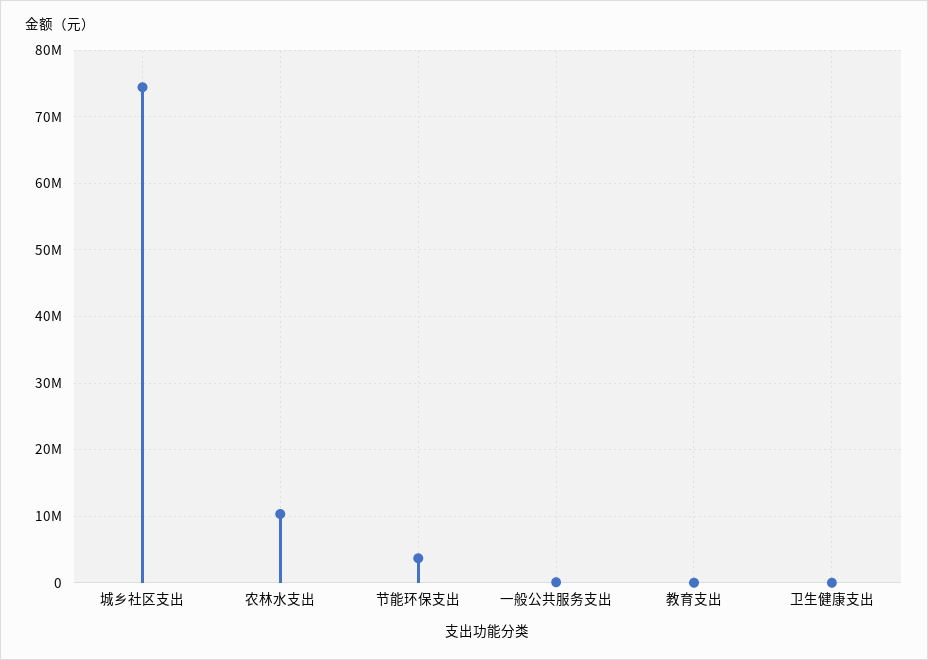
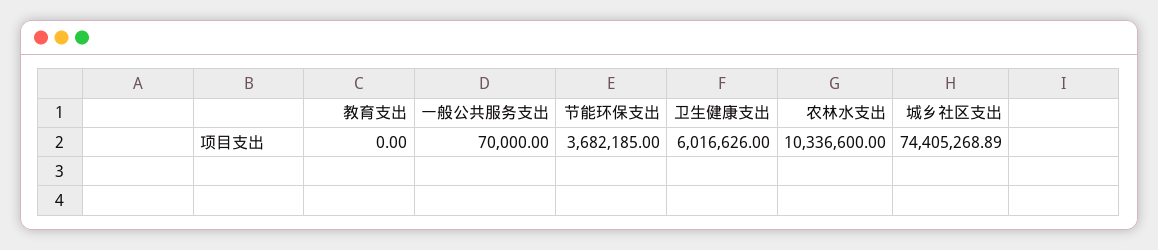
卫生健康支出: 0 -> 6016626

